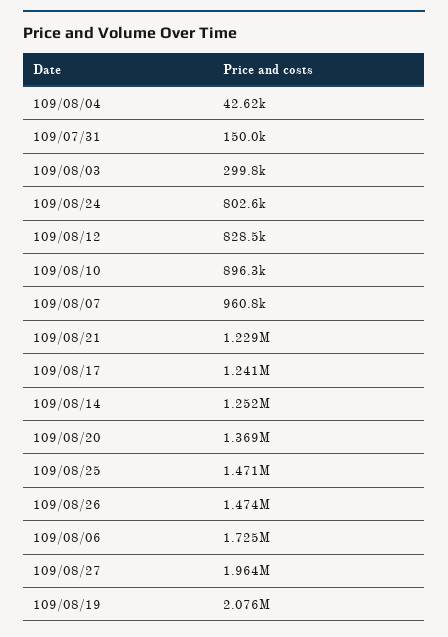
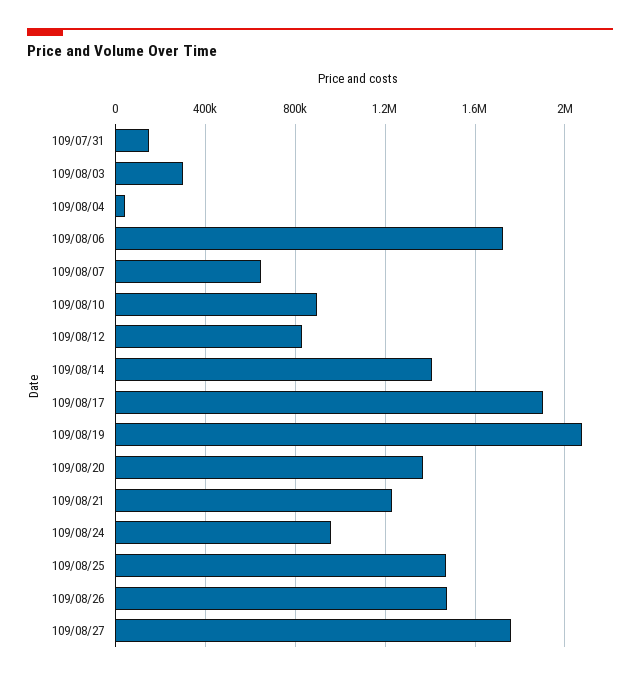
109/08/24: 802600 -> 950000
109/08/07: 960800 -> 650000
109/08/17: 1241000 -> 1900000
109/08/14: 1252000 -> 1400000
109/08/27: 1964000 -> 1750000

